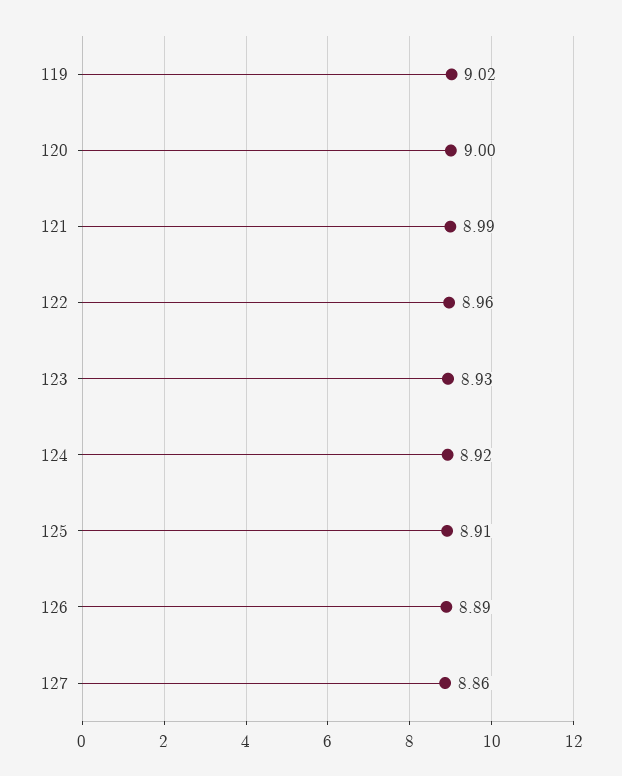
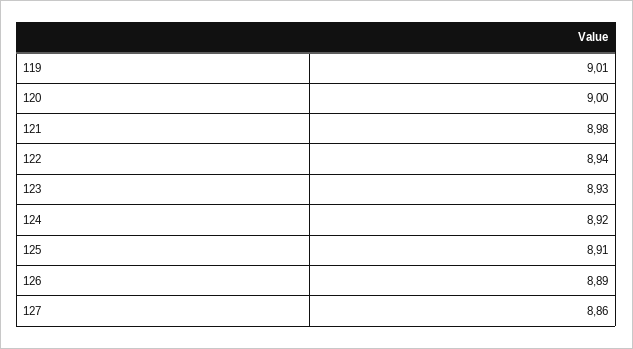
119: 9.02 -> 9.01
121: 8.99 -> 8.98
122: 8.96 -> 8.94

